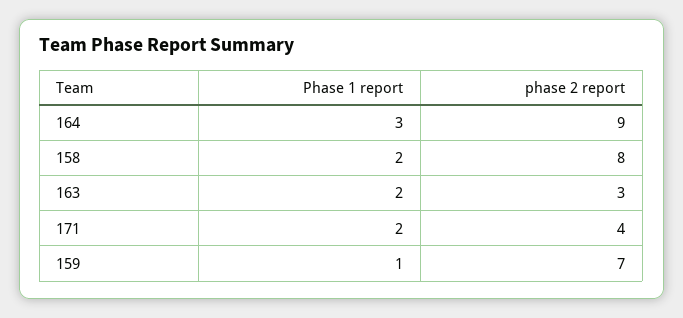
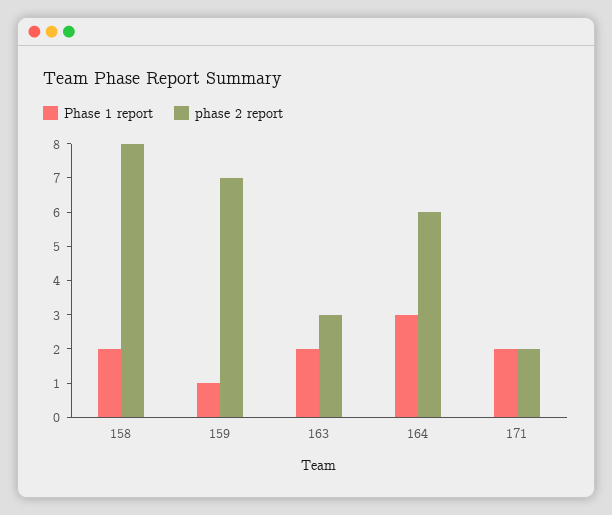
phase 2 report, 164: 9 -> 6
phase 2 report, 171: 4 -> 2

